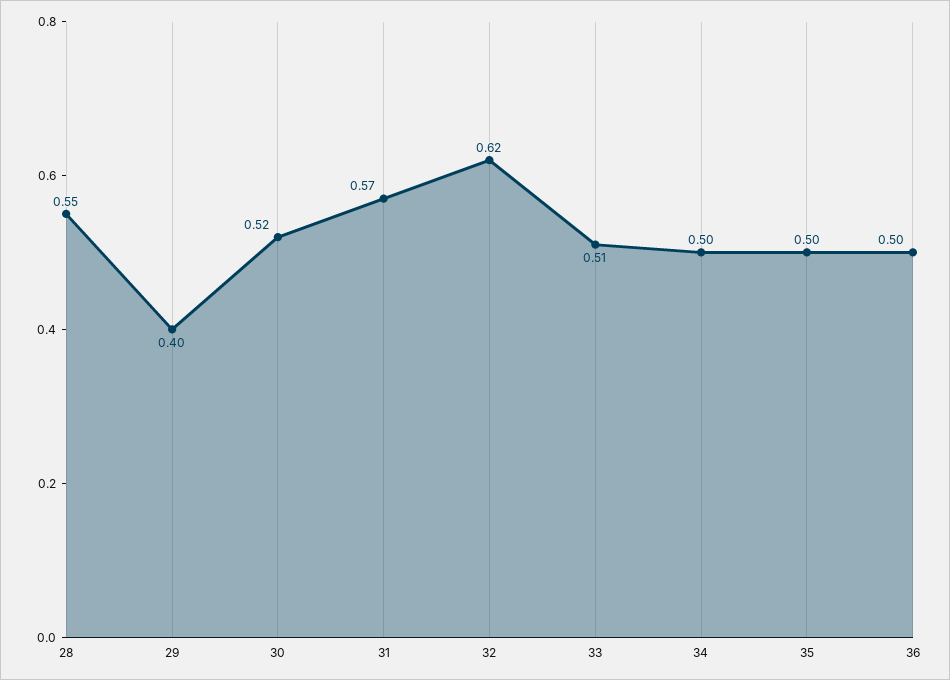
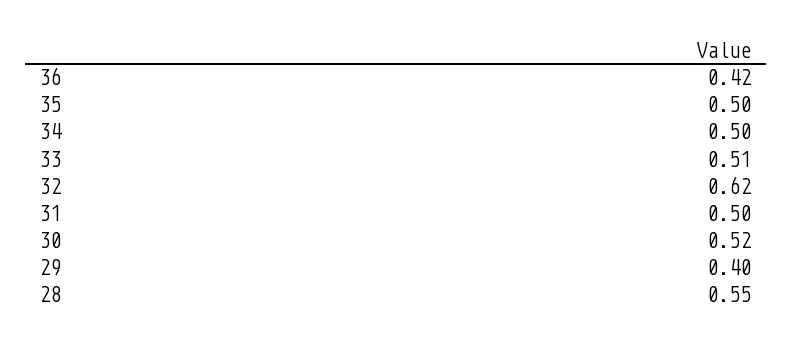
31: 0.57 -> 0.5
36: 0.5 -> 0.42

